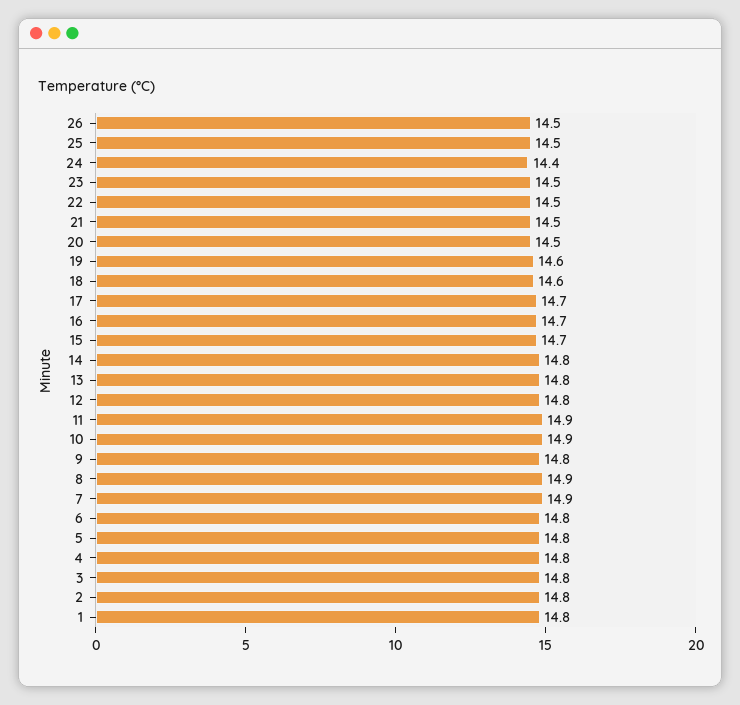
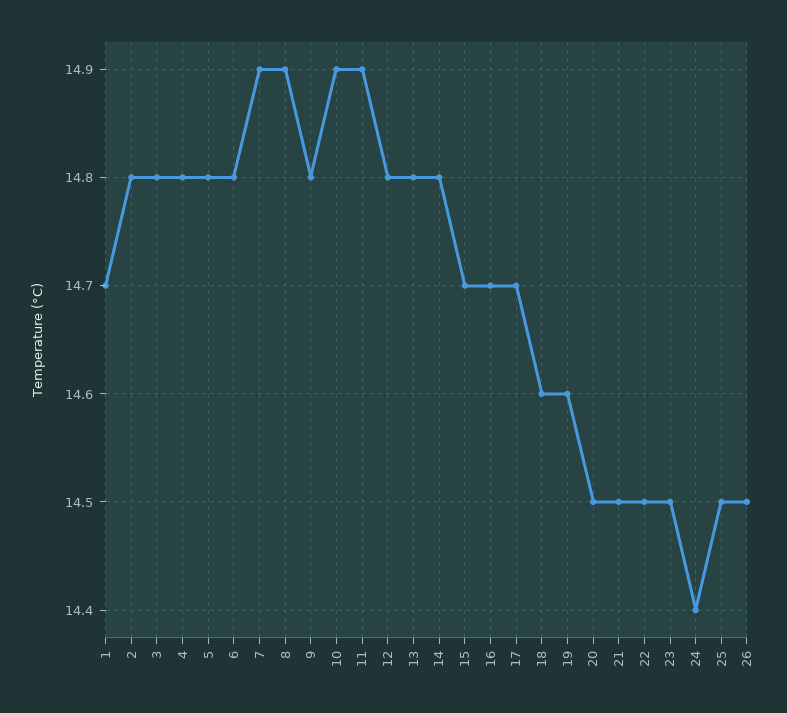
1: 14.8 -> 14.7

